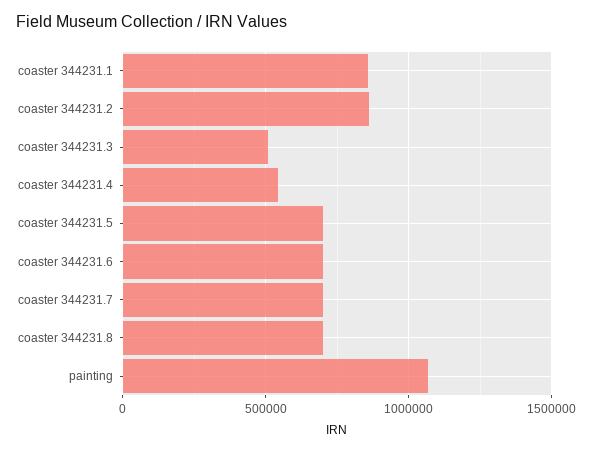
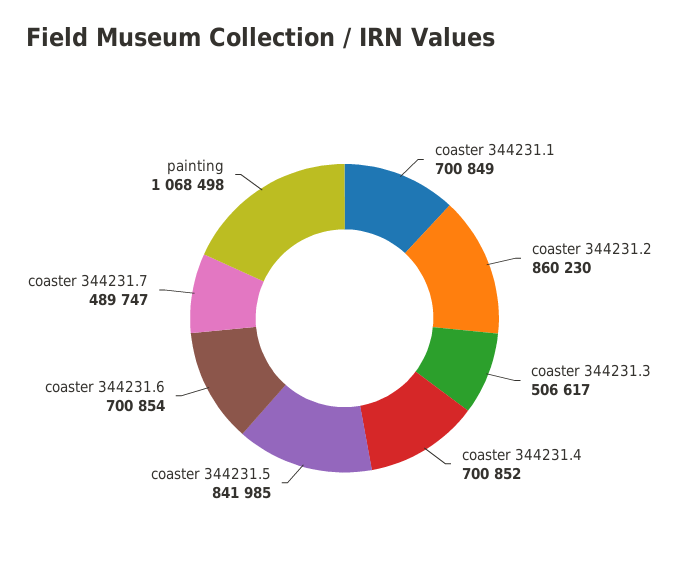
coaster 344231.1: 850000 -> 700849
coaster 344231.4: 550000 -> 700852
coaster 344231.5: 700000 -> 841985
coaster 344231.7: 700000 -> 489747
coaster 344231.8: 700000 -> none

